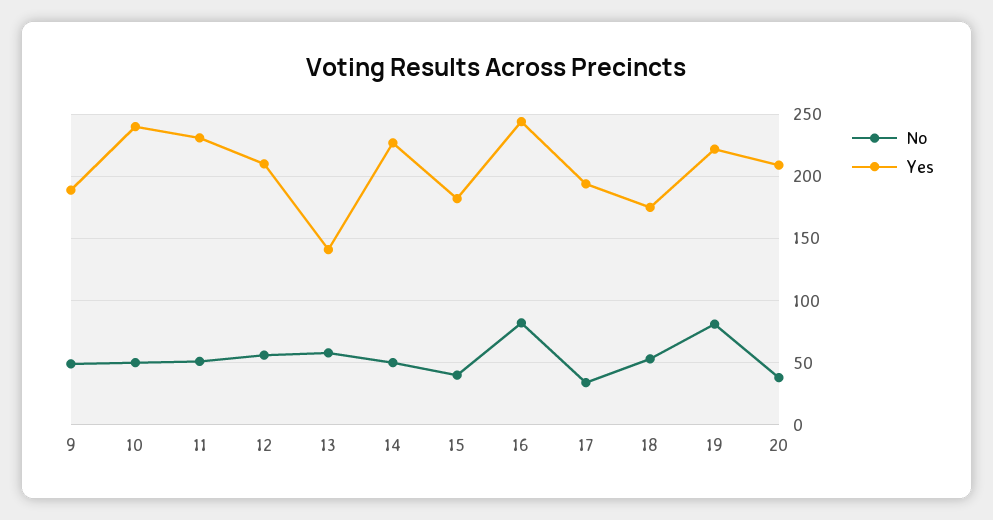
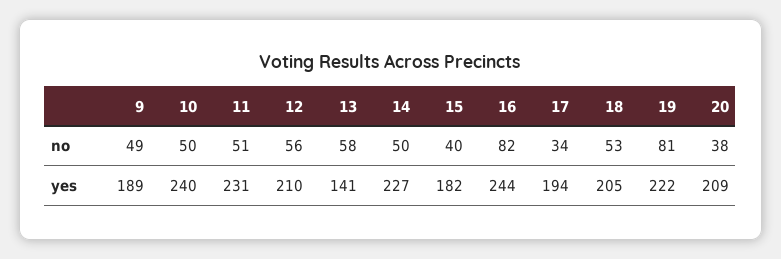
Yes, 18: 175 -> 205

